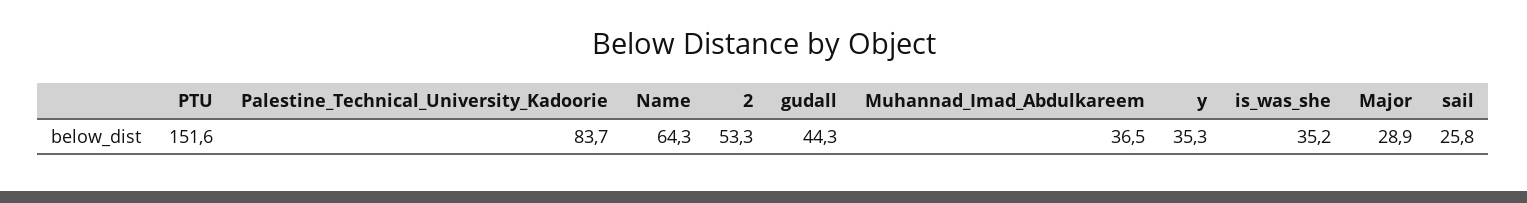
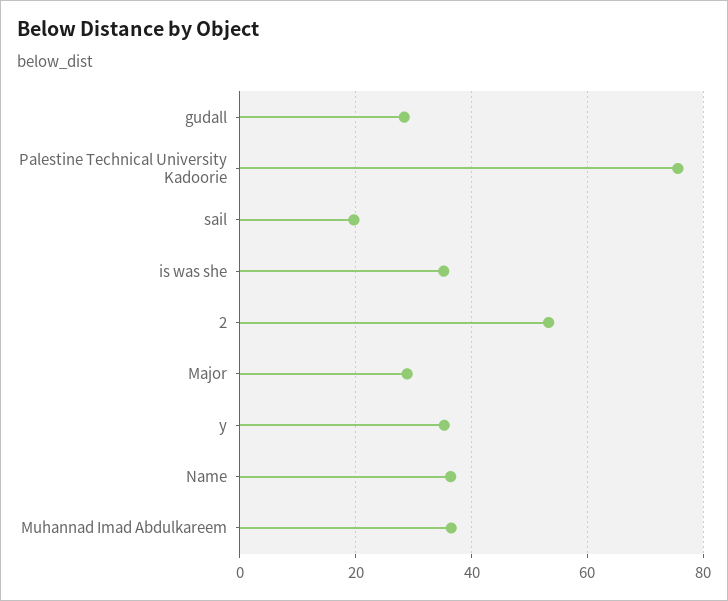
PTU: 151.6 -> none
Palestine_Technical_University_Kadoorie: 83.7 -> 76
Name: 64.3 -> 36
gudall: 44.3 -> 28
sail: 25.8 -> 20

